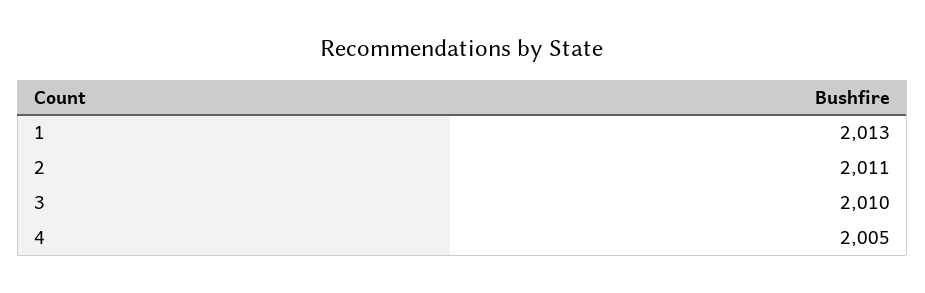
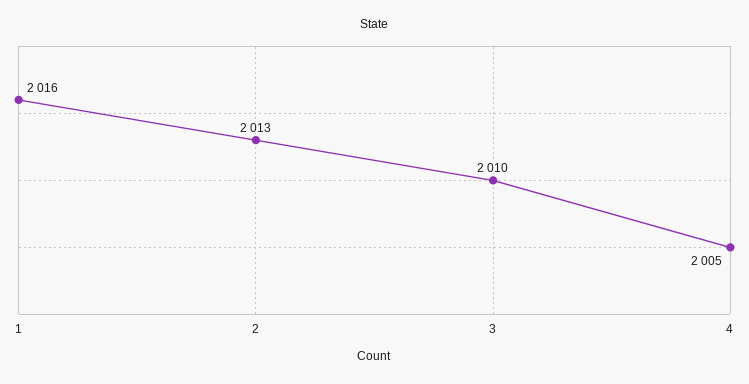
1: 2013 -> 2016
2: 2011 -> 2013

